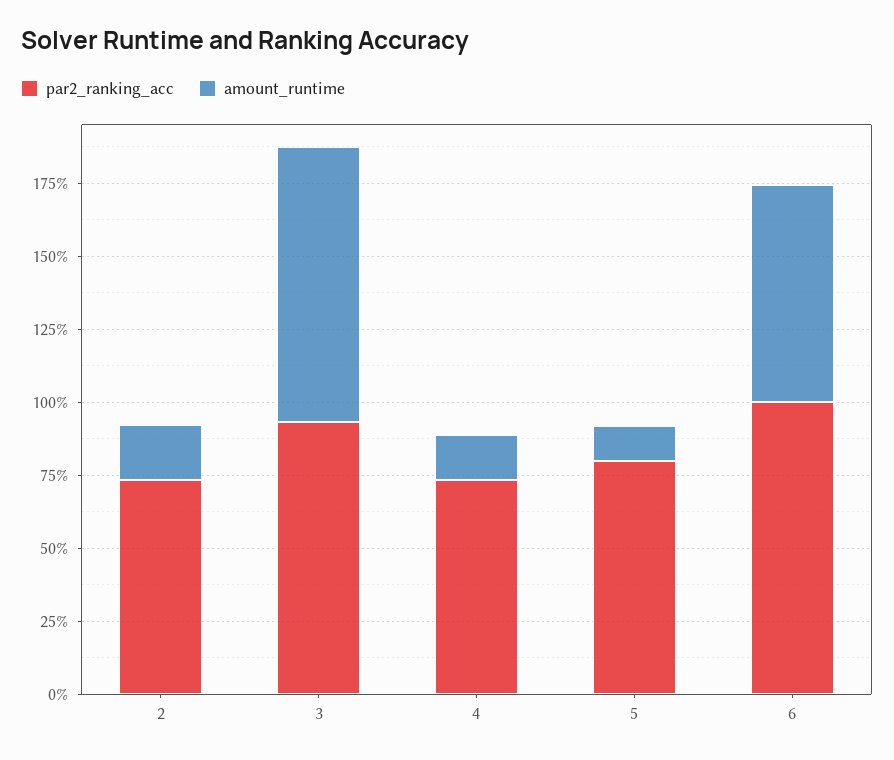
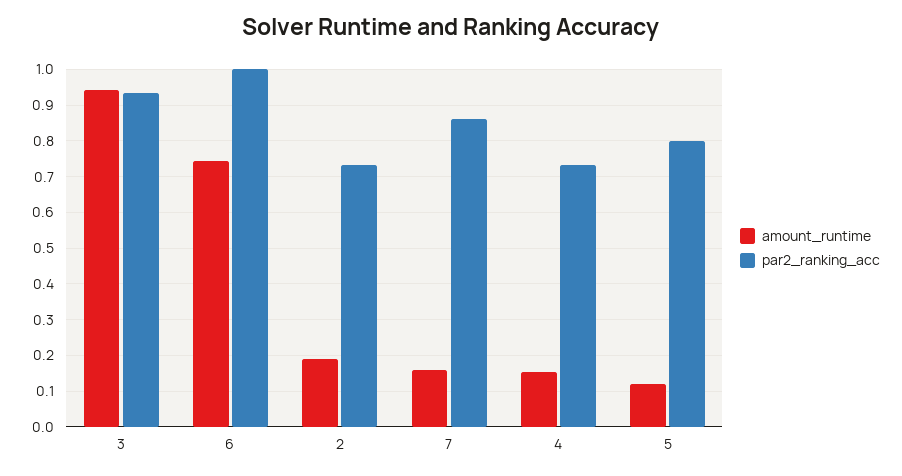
amount_runtime, 7: none -> 0.16
par2_ranking_acc, 7: none -> 0.86

